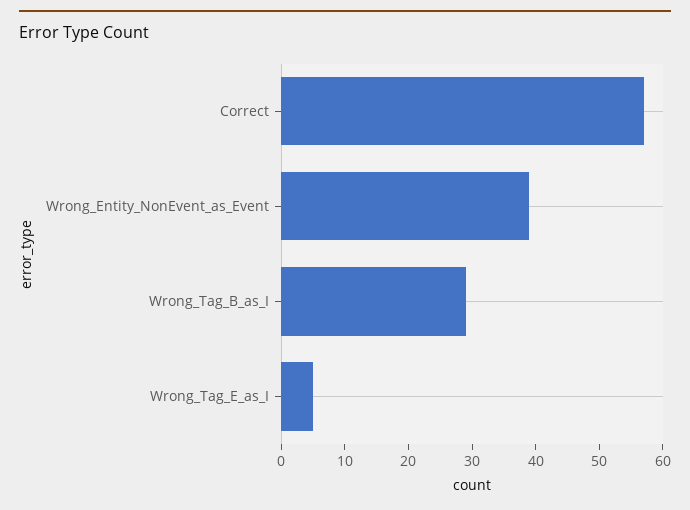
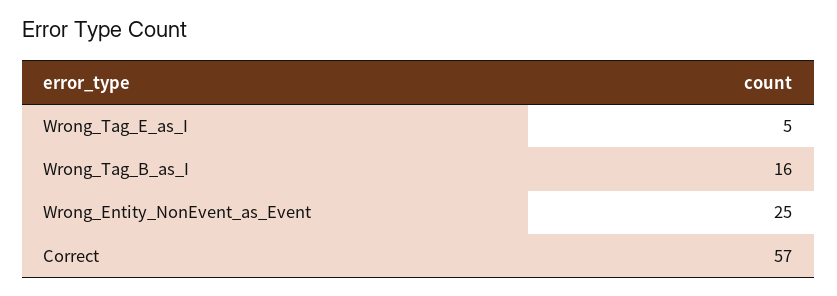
Wrong_Entity_NonEvent_as_Event: 40 -> 25
Wrong_Tag_B_as_I: 30 -> 16

